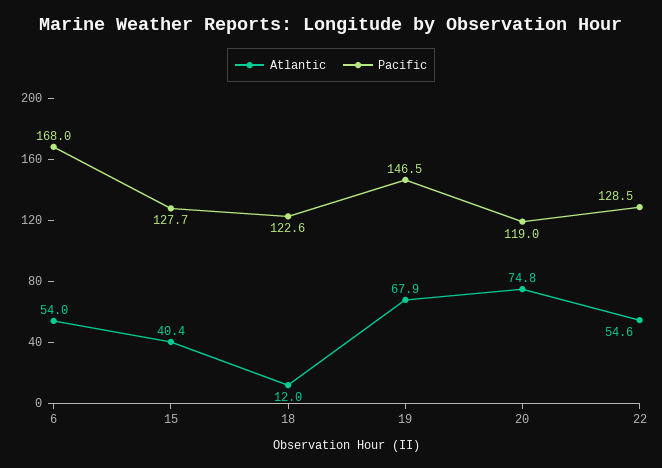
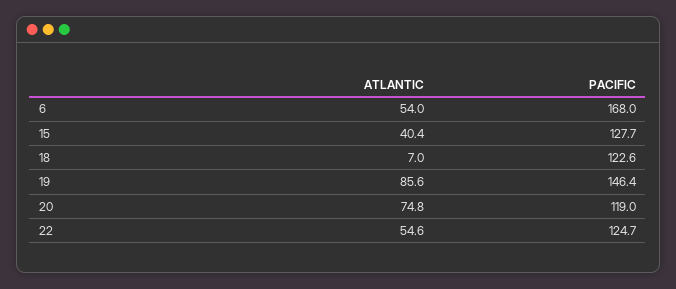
Atlantic, 18: 12 -> 7
Atlantic, 19: 67.9 -> 85.6
Pacific, 19: 146.5 -> 146.4
Pacific, 22: 128.5 -> 124.7

